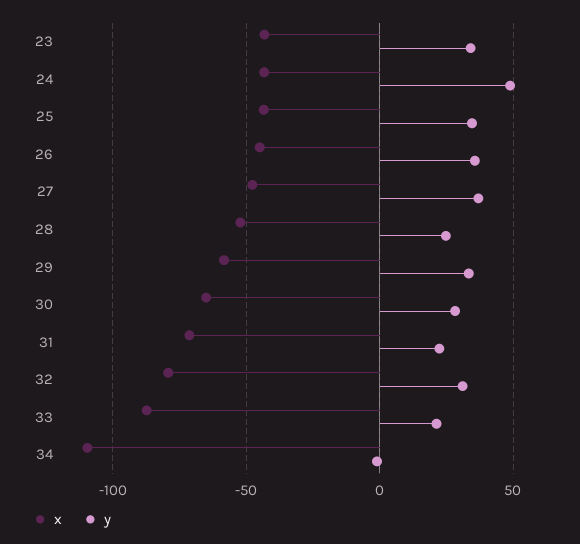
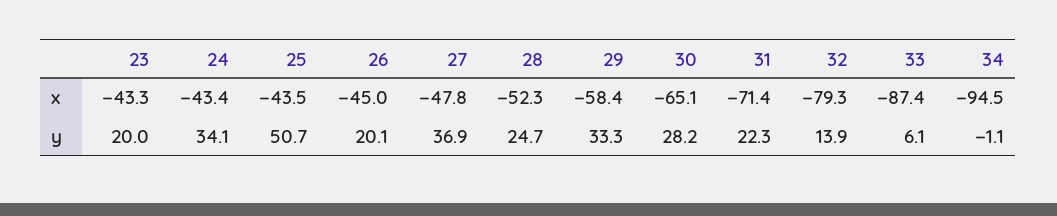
y, 23: 35 -> 20
y, 24: 50 -> 34.1
y, 25: 35 -> 50.7
y, 26: 35 -> 20.1
y, 32: 30 -> 13.9
y, 33: 20 -> 6.1
x, 34: -110 -> -94.5

